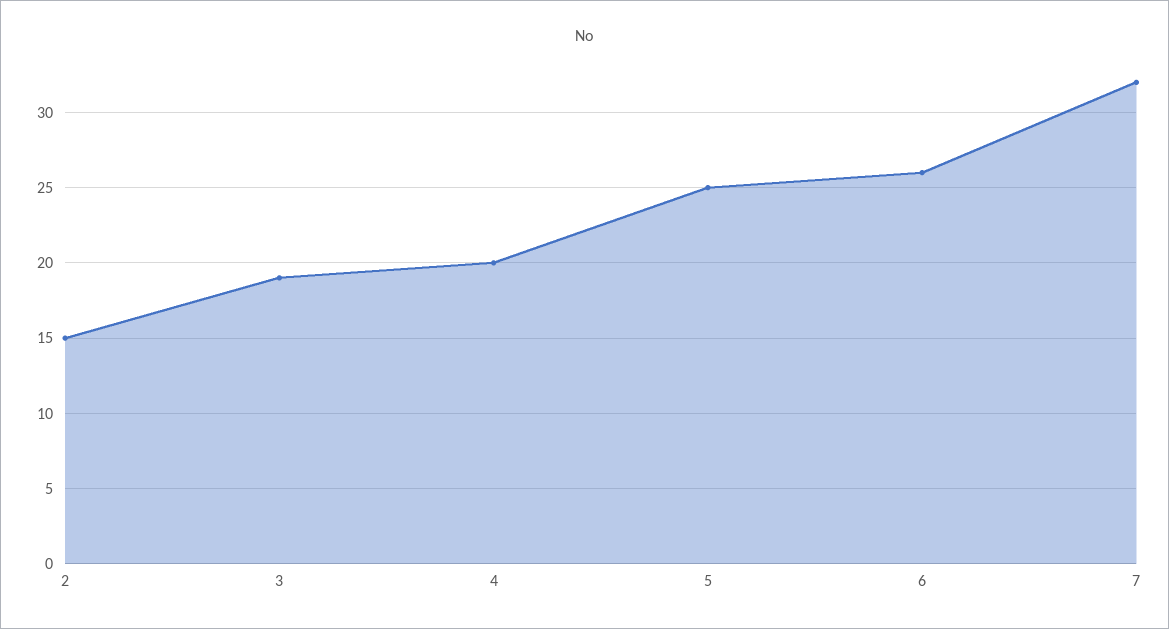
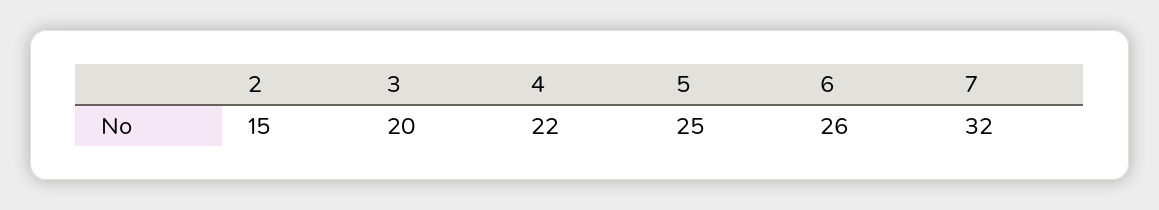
3: 19 -> 20
4: 20 -> 22

